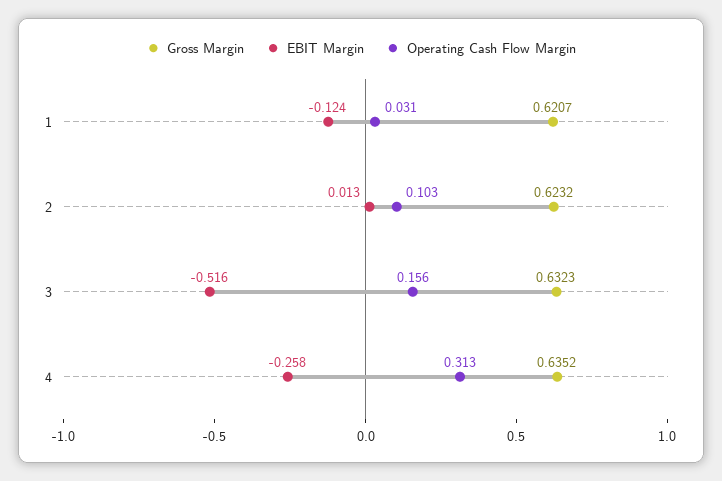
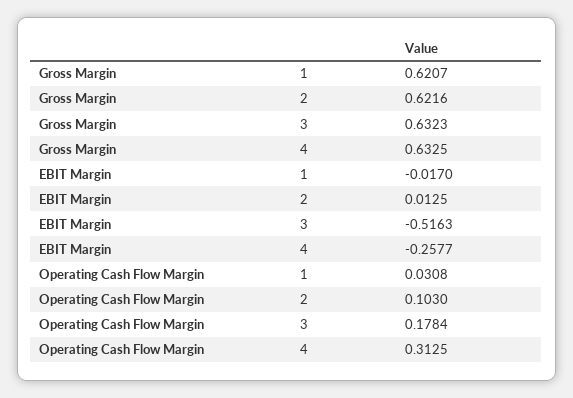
EBIT Margin, 1: -0.124 -> -0.017
Gross Margin, 2: 0.6232 -> 0.6216
Operating Cash Flow Margin, 3: 0.156 -> 0.1784
Gross Margin, 4: 0.6352 -> 0.6325

